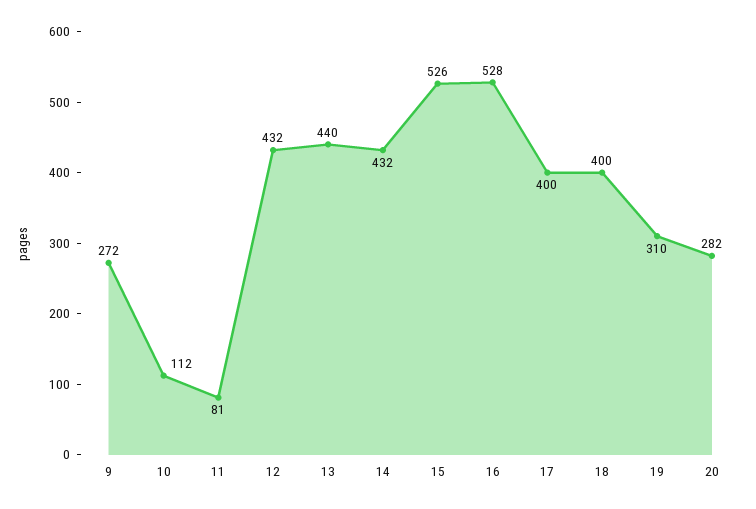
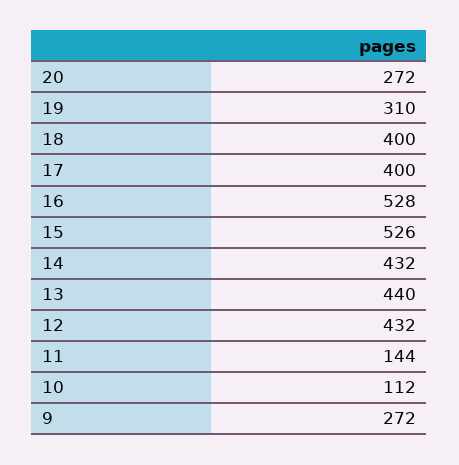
11: 81 -> 144
20: 282 -> 272

